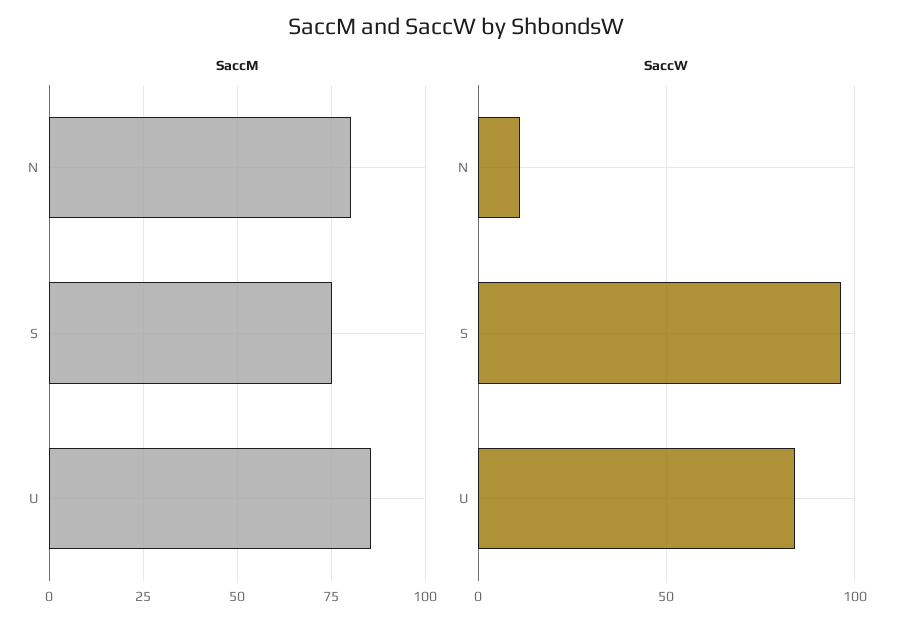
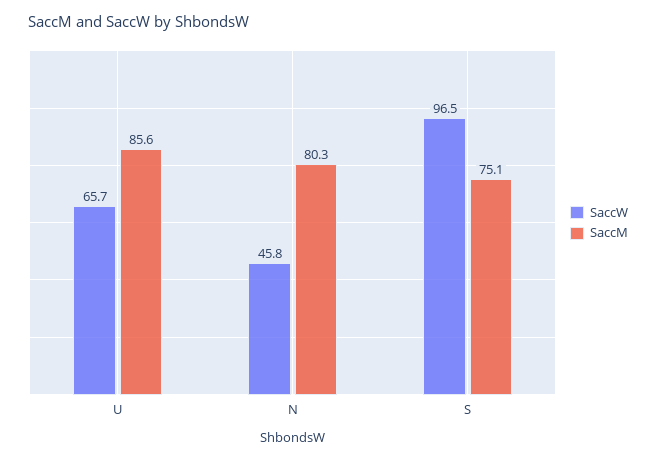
SaccW, N: 10 -> 45.8
SaccW, U: 85 -> 65.7

